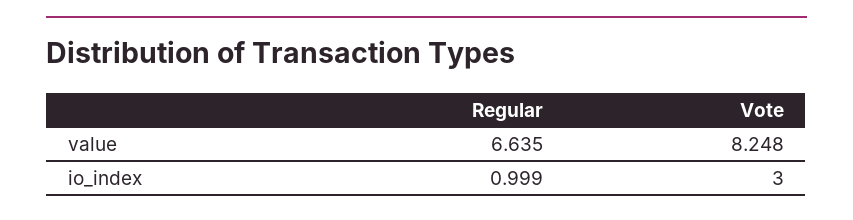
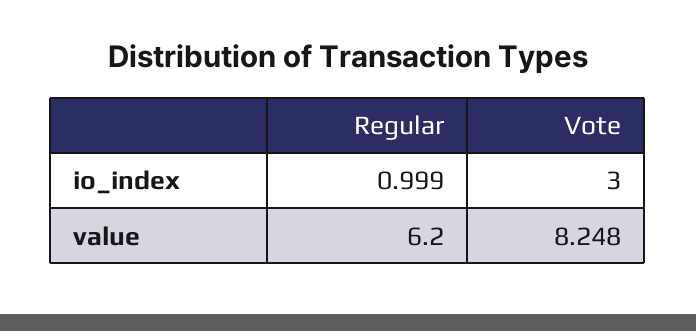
Regular, value: 6.635 -> 6.2

